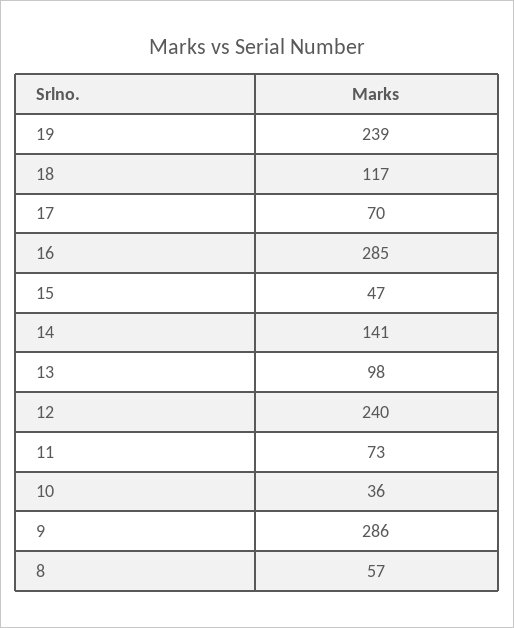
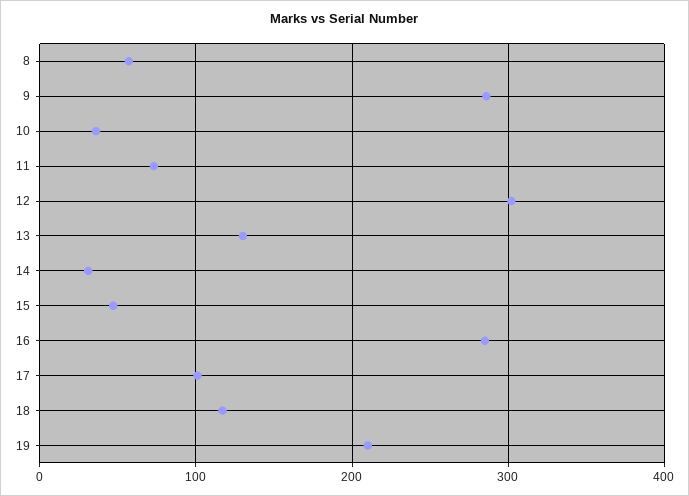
19: 239 -> 210
17: 70 -> 100
14: 141 -> 30
13: 98 -> 130
12: 240 -> 300

